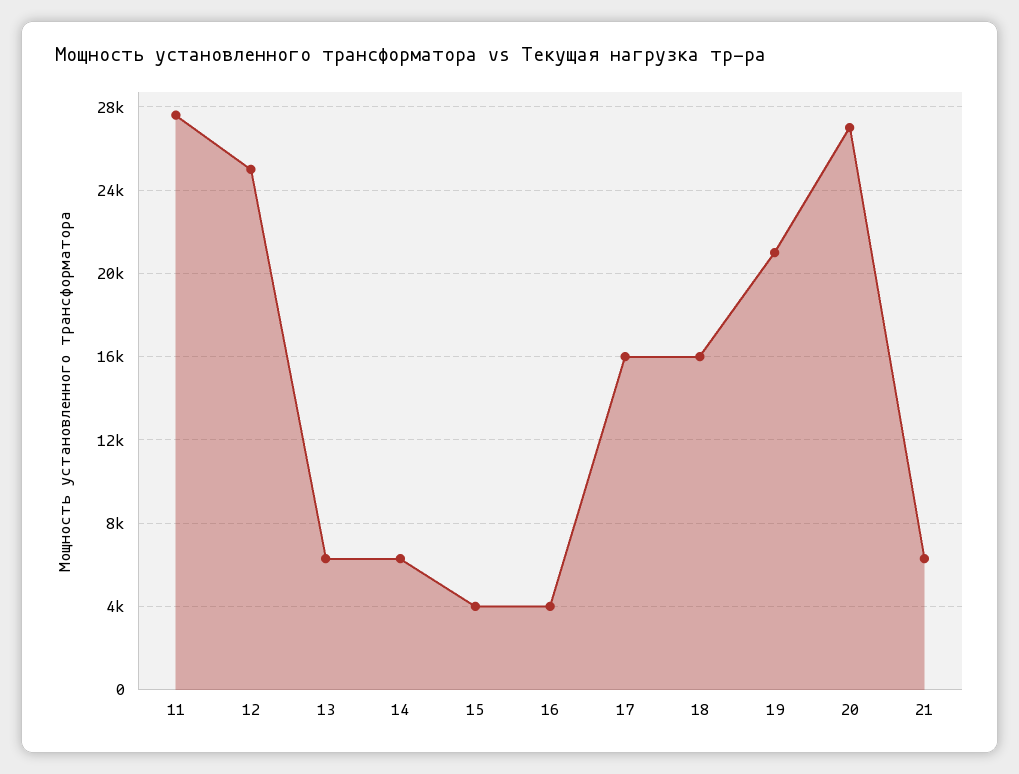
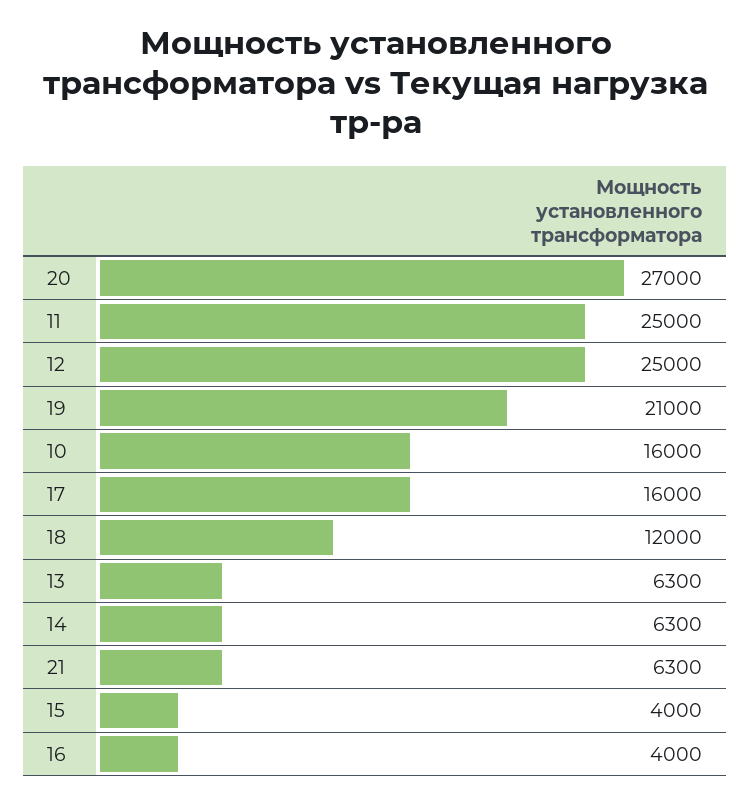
11: 27500 -> 25000
18: 16000 -> 12000
10: none -> 16000

